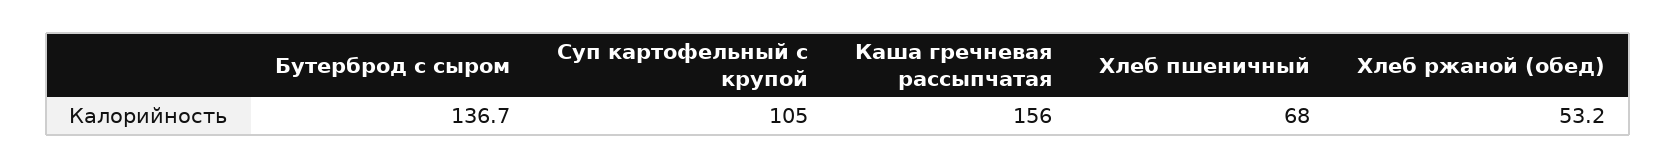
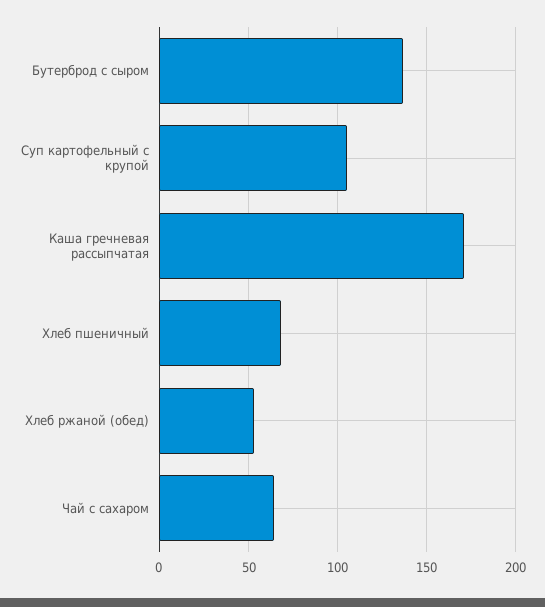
Каша гречневая рассыпчатая: 156 -> 170
Чай с сахаром: none -> 65

